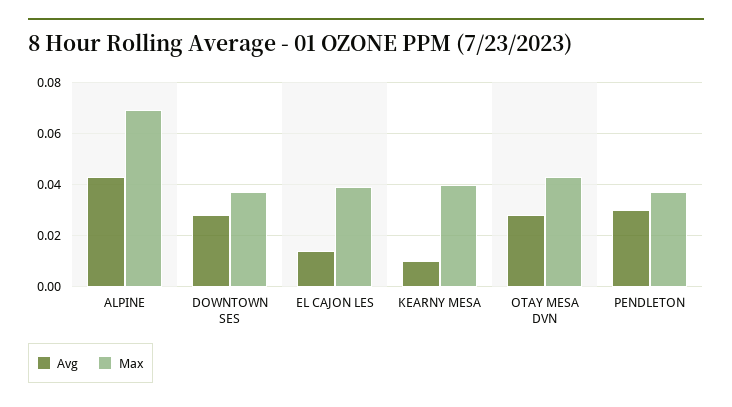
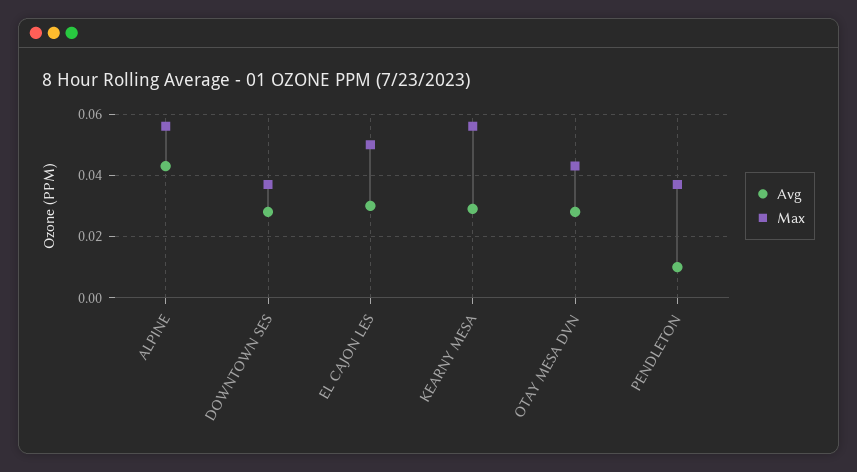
Max, ALPINE: 0.07 -> 0.055
Avg, EL CAJON LES: 0.015 -> 0.03
Max, EL CAJON LES: 0.04 -> 0.05
Avg, KEARNY MESA: 0.01 -> 0.03
Max, KEARNY MESA: 0.04 -> 0.055
Avg, PENDLETON: 0.03 -> 0.01

